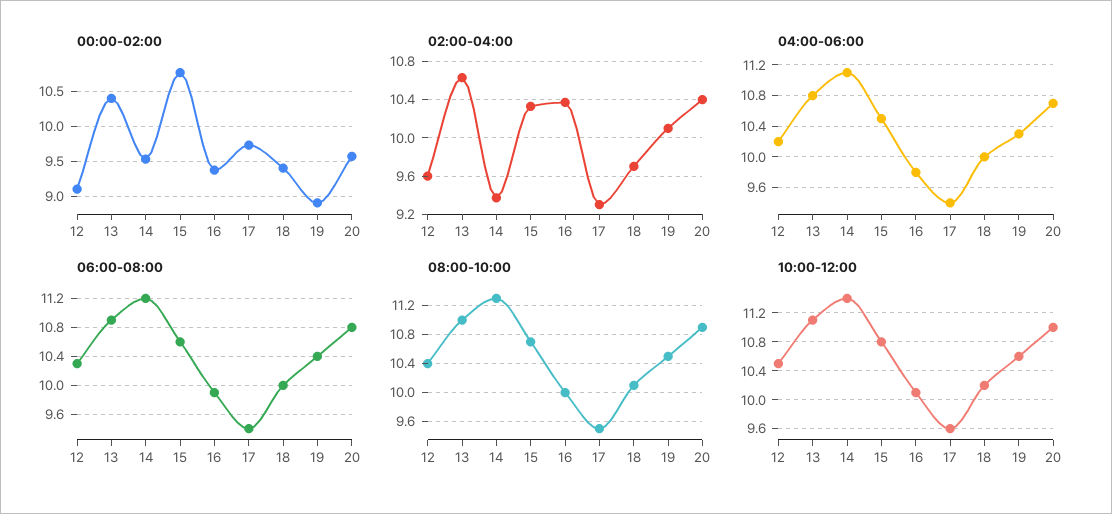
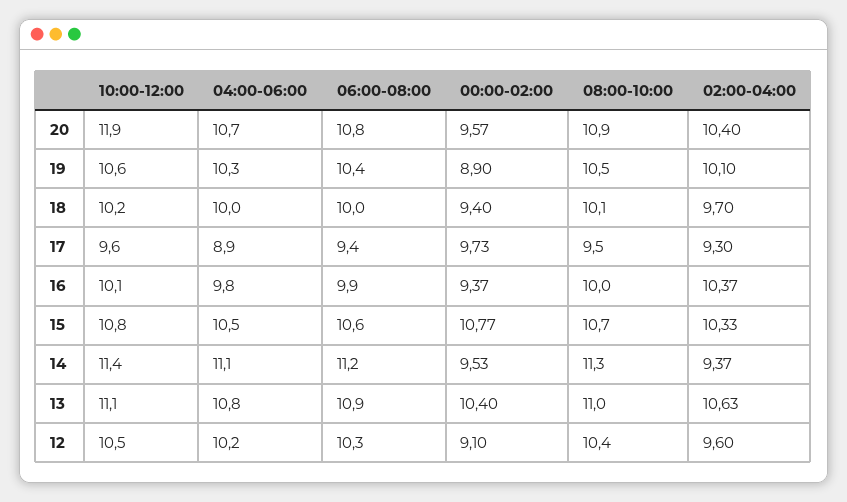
04:00-06:00, 17: 9.4 -> 8.9
10:00-12:00, 20: 11 -> 11.9

